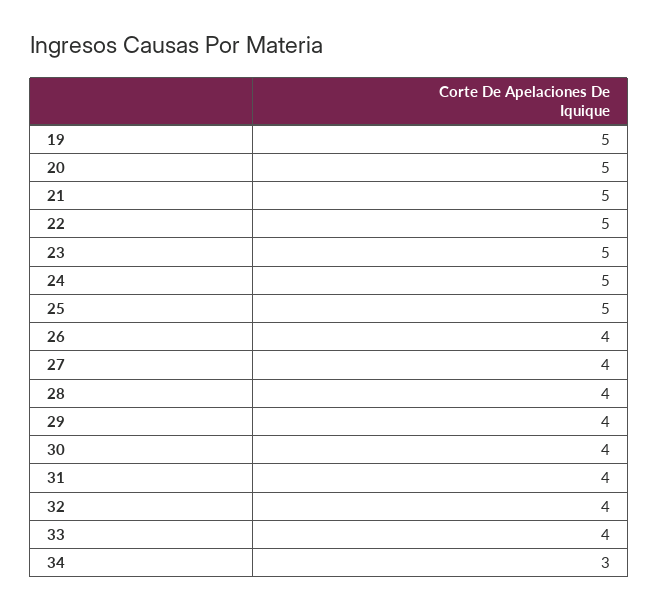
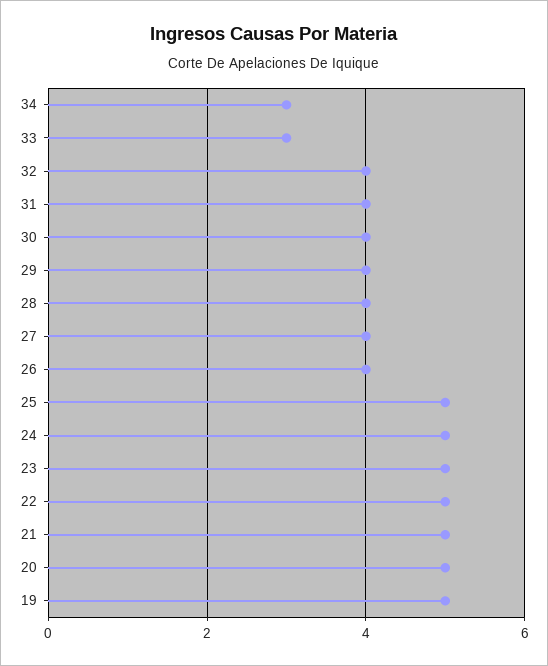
33: 4 -> 3

